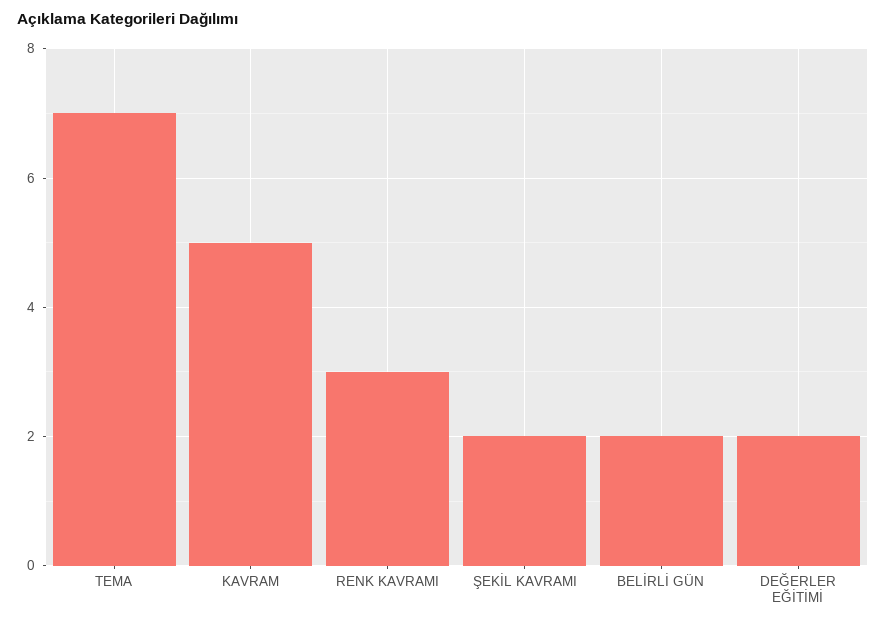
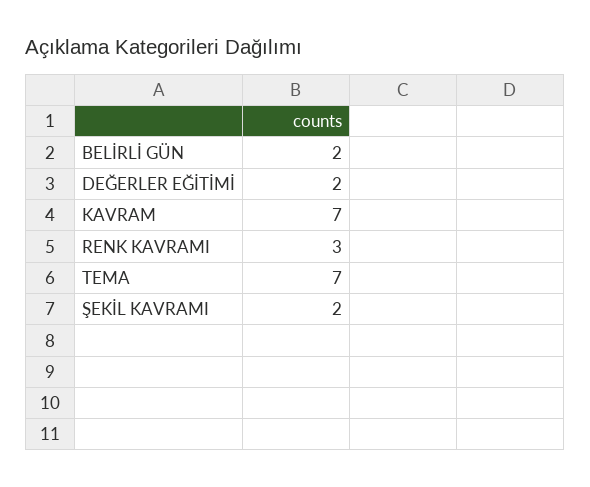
KAVRAM: 5 -> 7

